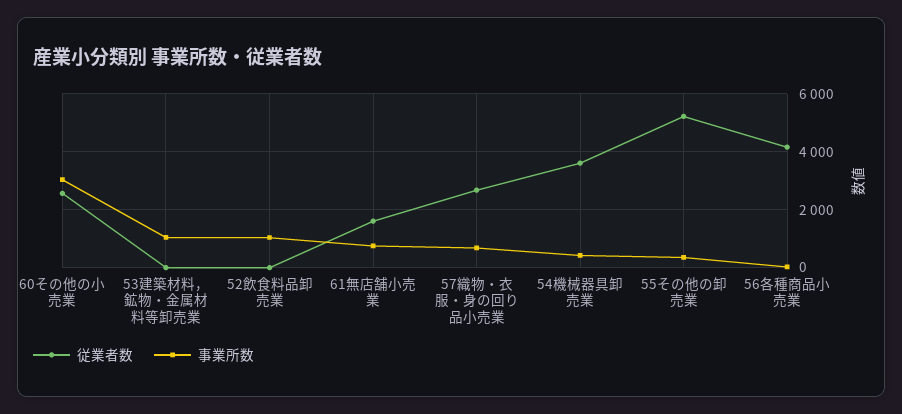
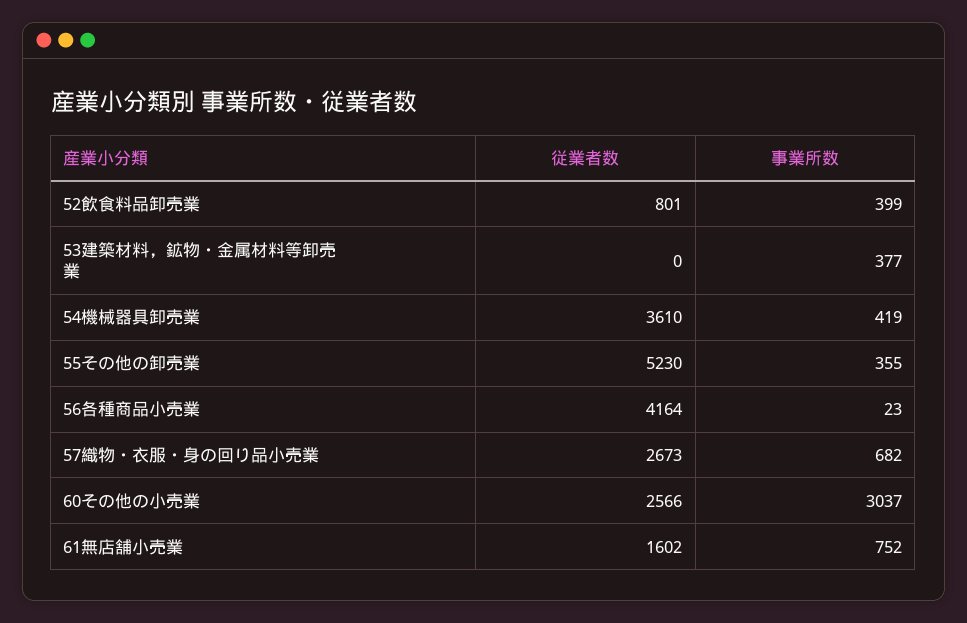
事業所数, 53建築材料，鉱物・金属材料等卸売業: 1000 -> 377
従業者数, 52飲食料品卸売業: 0 -> 801
事業所数, 52飲食料品卸売業: 1000 -> 399

